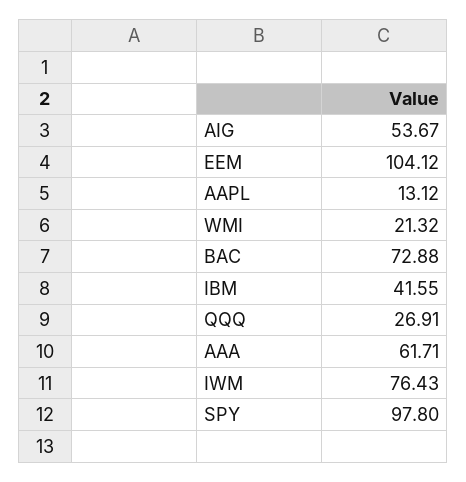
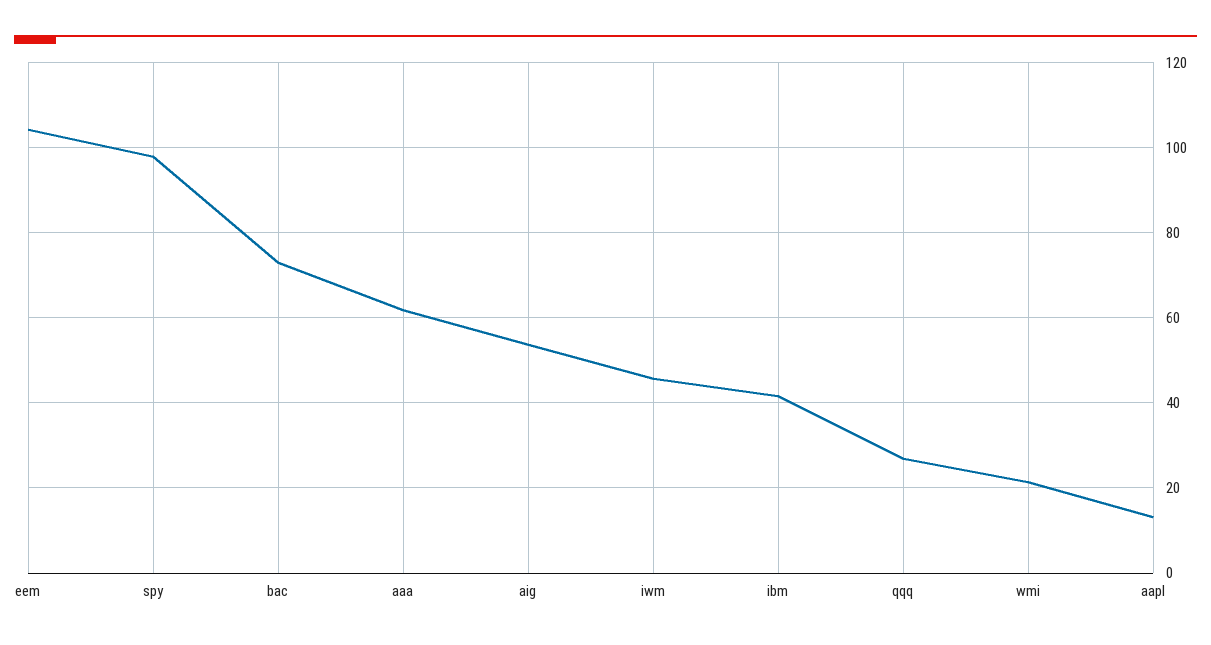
IWM: 76.43 -> 46

